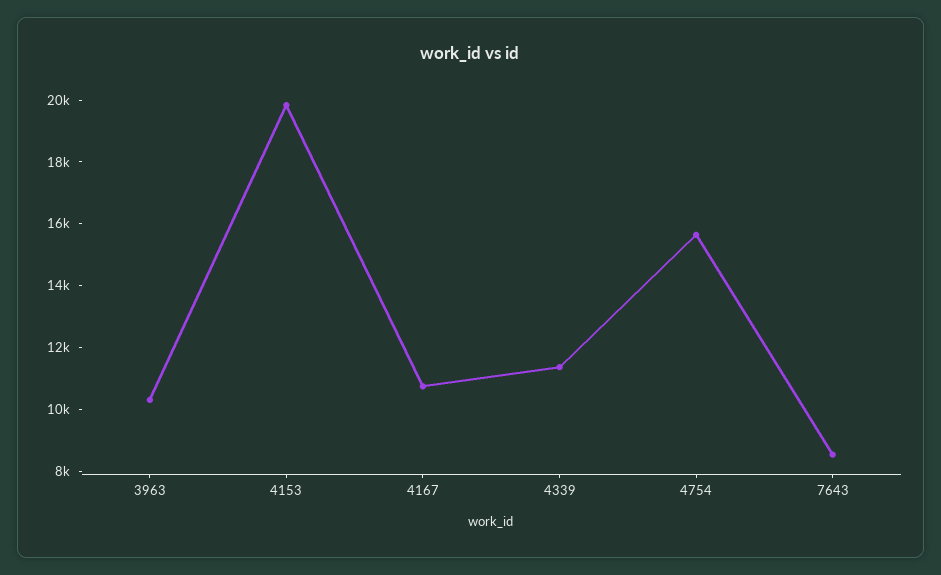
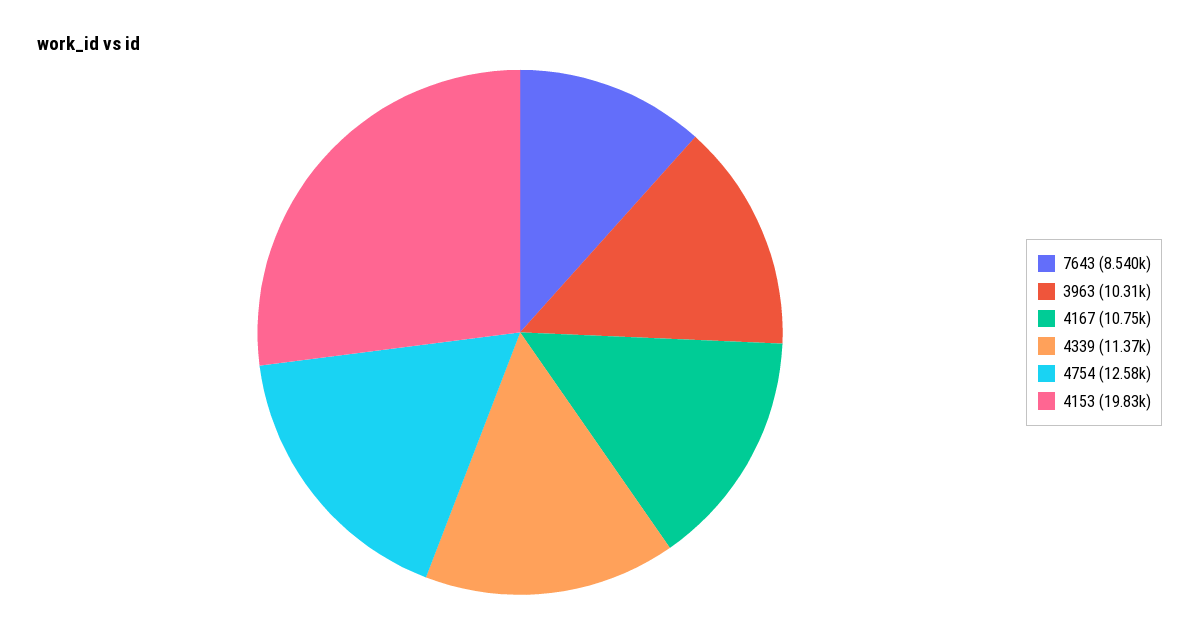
4754: 15500 -> 12580

